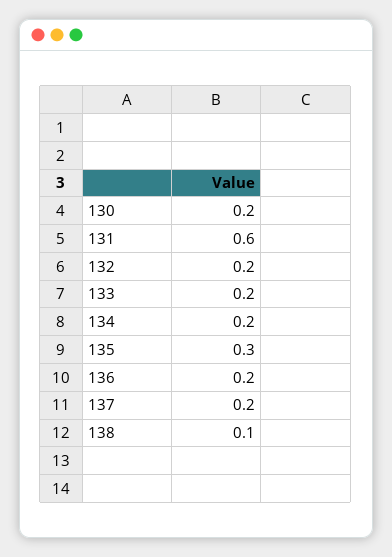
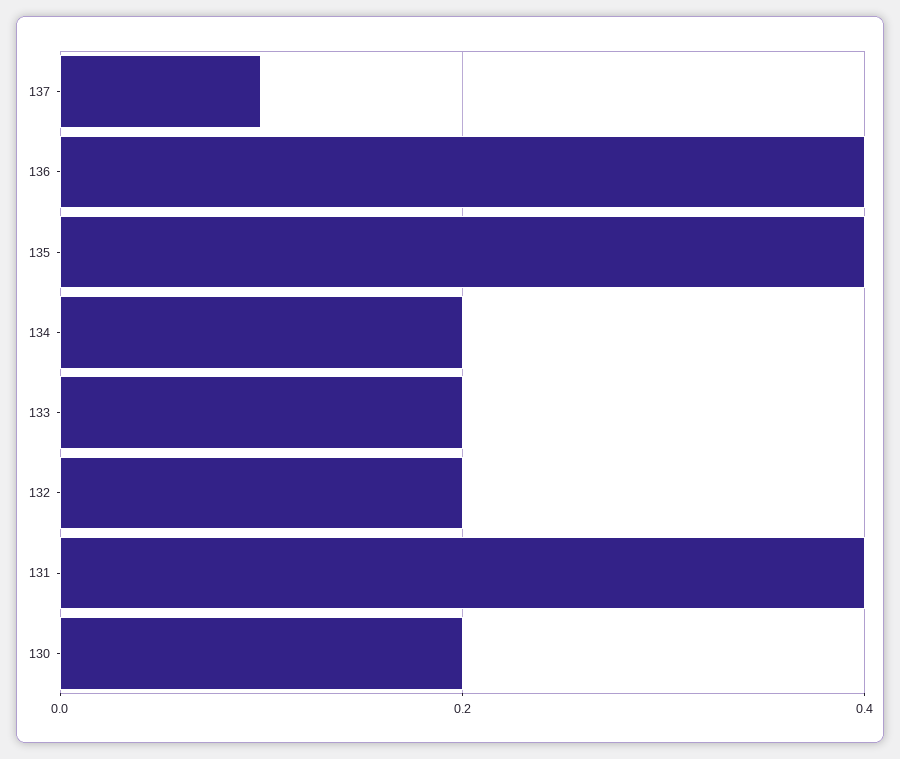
131: 0.6 -> 0.4
135: 0.3 -> 0.4
136: 0.2 -> 0.4
137: 0.2 -> 0.1
138: 0.1 -> none

